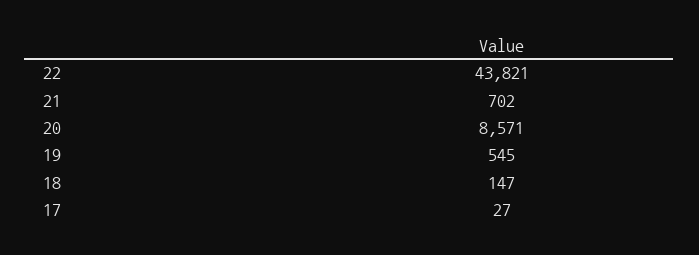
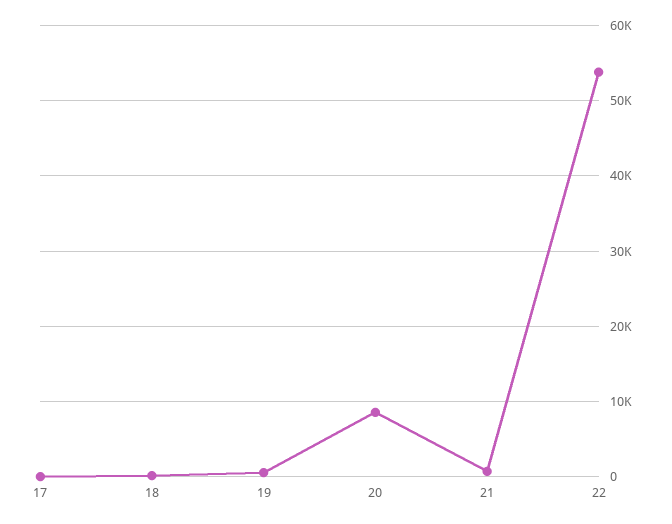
22: 43821 -> 54000

